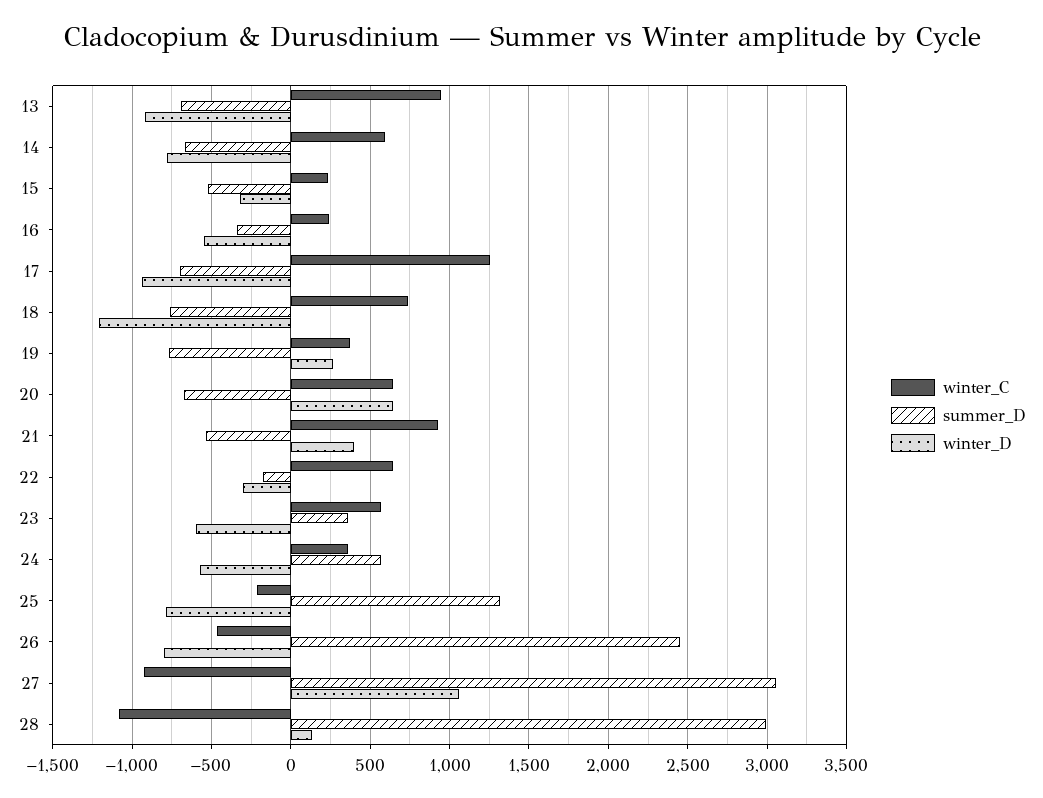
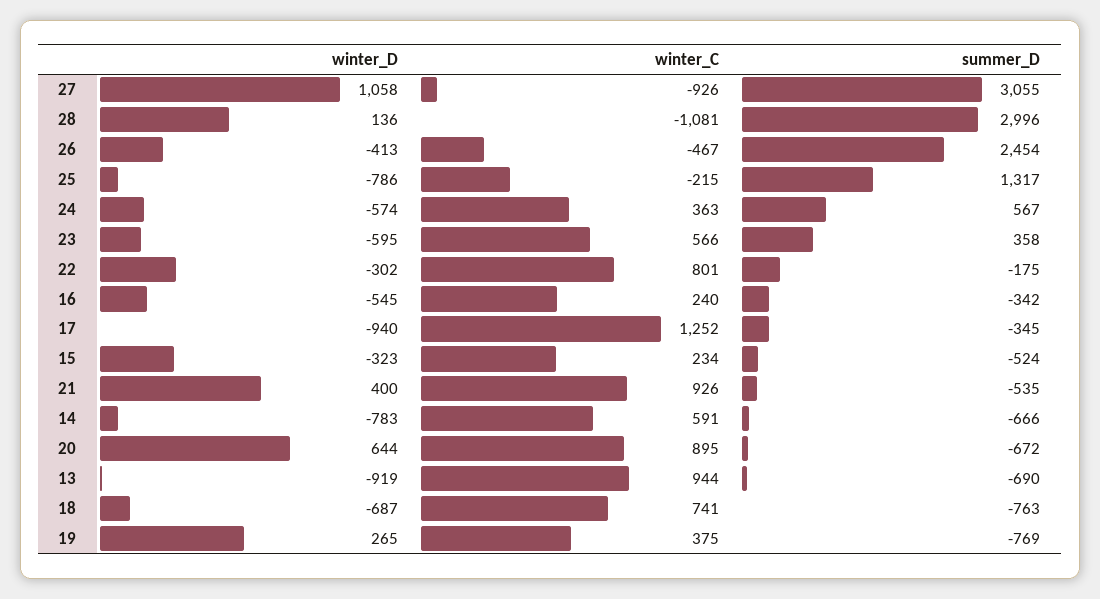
summer_D, 17: -700 -> -345
winter_D, 18: -1200 -> -687
winter_C, 20: 650 -> 895
winter_C, 22: 650 -> 801
winter_D, 26: -800 -> -413

